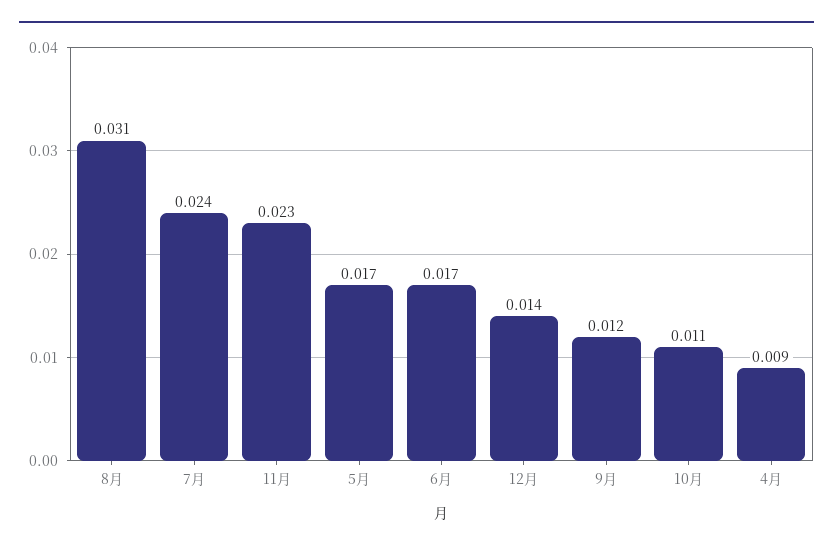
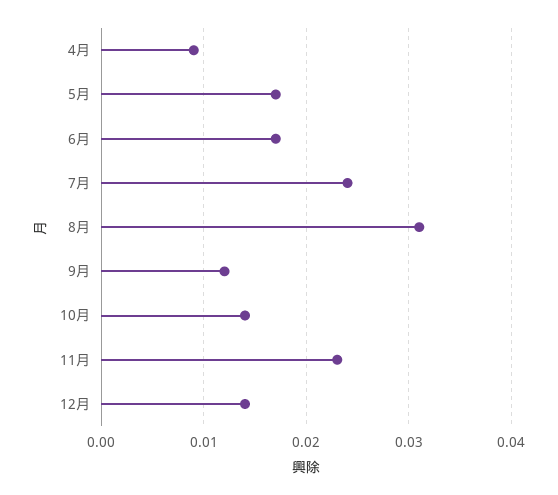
10月: 0.011 -> 0.014

